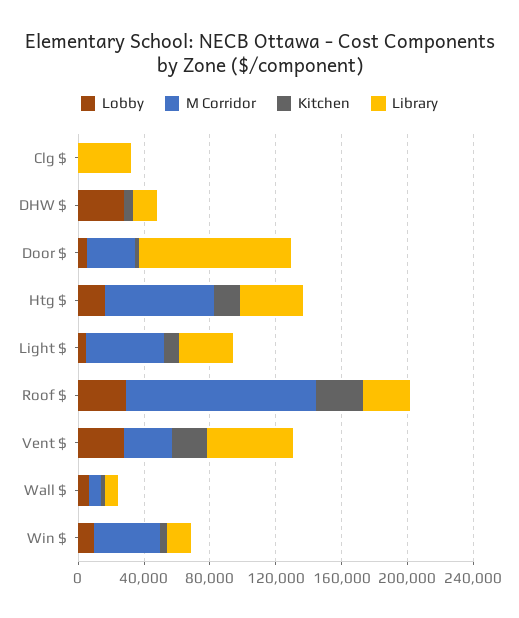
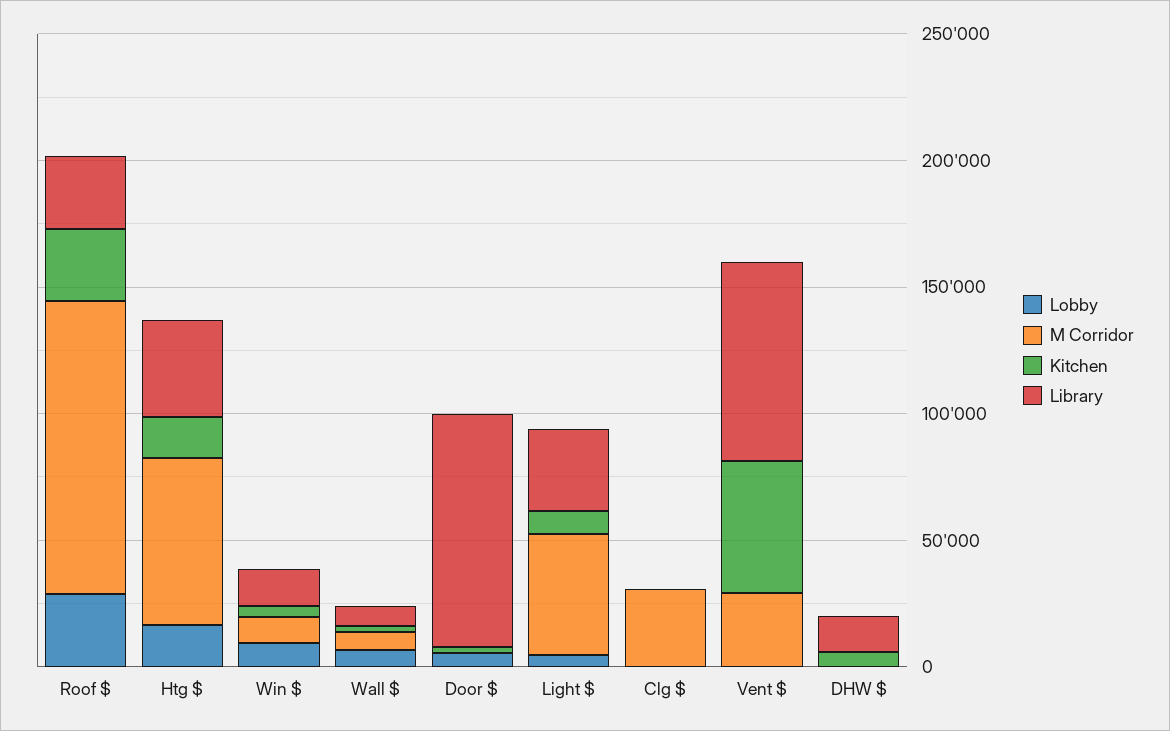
M Corridor, Clg $: 0 -> 30000
Library, Clg $: 30000 -> 0
Lobby, DHW $: 30000 -> 0
M Corridor, Door $: 30000 -> 0
Lobby, Vent $: 30000 -> 0
Kitchen, Vent $: 20000 -> 50000
Library, Vent $: 50000 -> 80000
M Corridor, Win $: 40000 -> 10000

